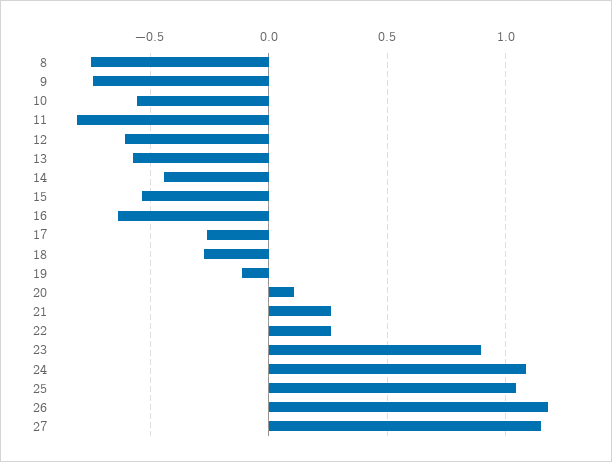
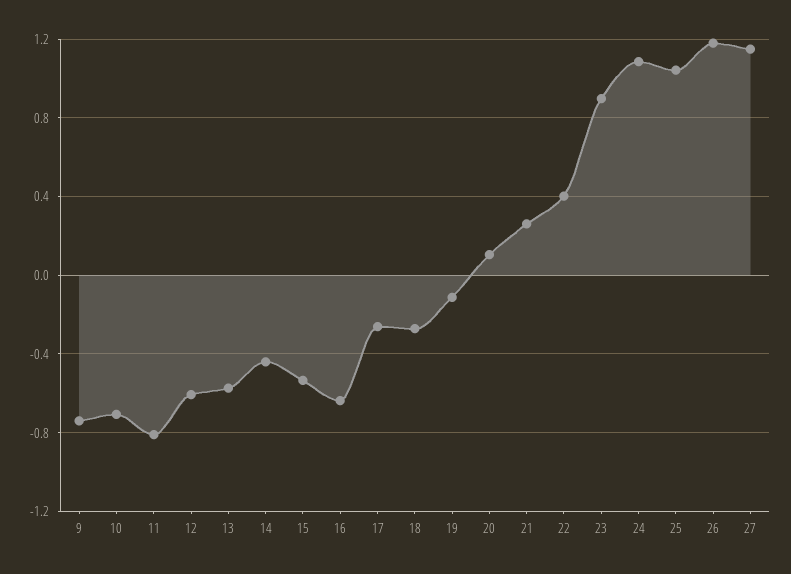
8: -0.75 -> none
10: -0.55 -> -0.7
22: 0.25 -> 0.4

